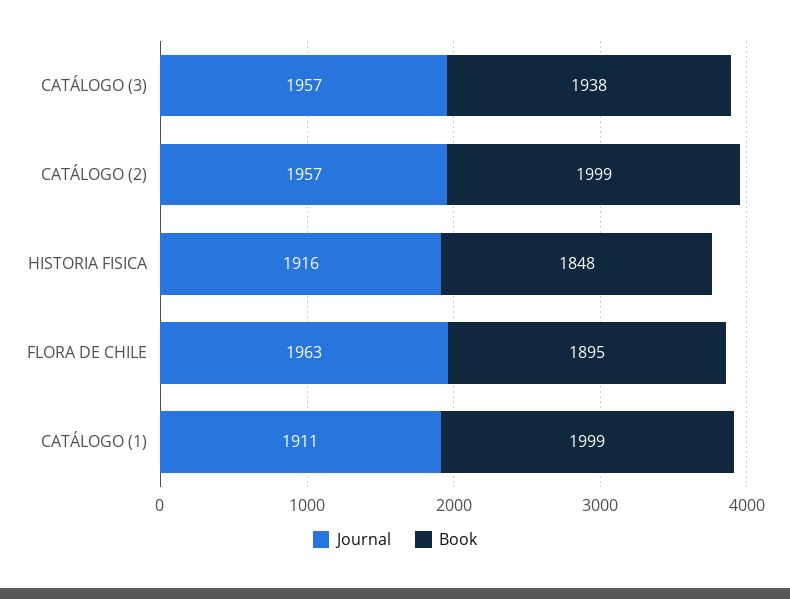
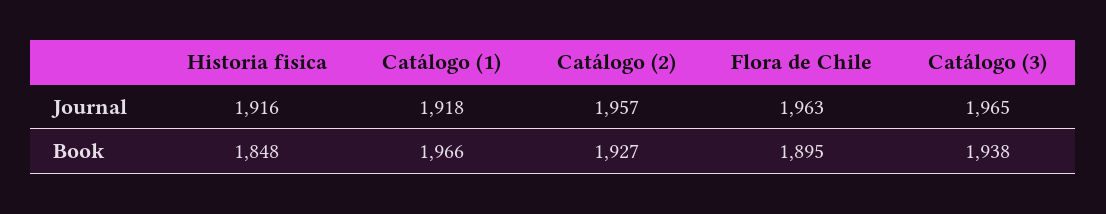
Journal, CATÁLOGO (3): 1957 -> 1965
Book, CATÁLOGO (2): 1999 -> 1927
Journal, CATÁLOGO (1): 1911 -> 1918
Book, CATÁLOGO (1): 1999 -> 1966

